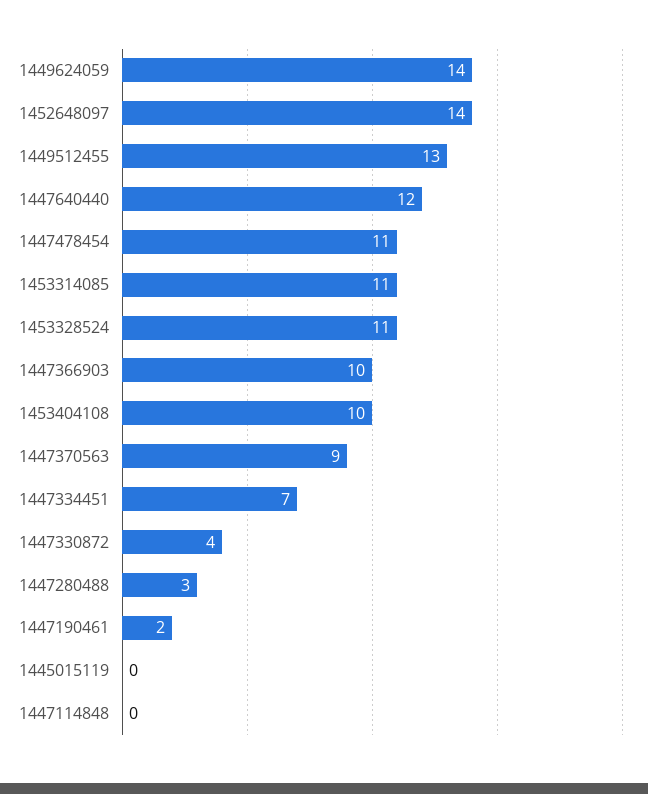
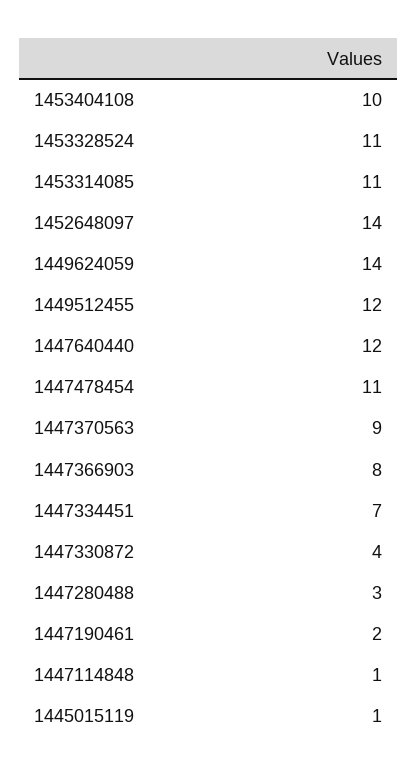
1449512455: 13 -> 12
1447366903: 10 -> 8
1445015119: 0 -> 1
1447114848: 0 -> 1

